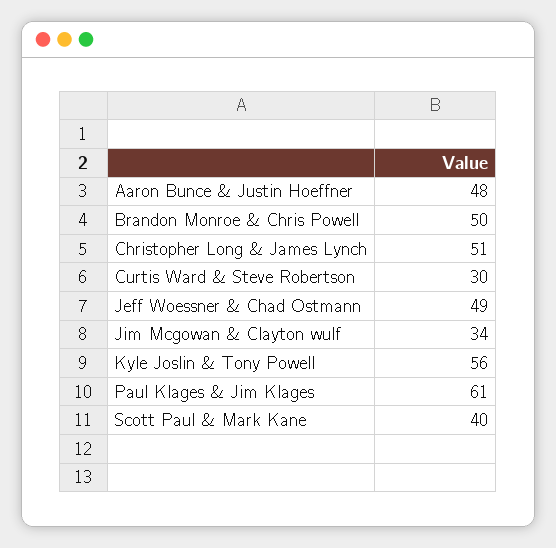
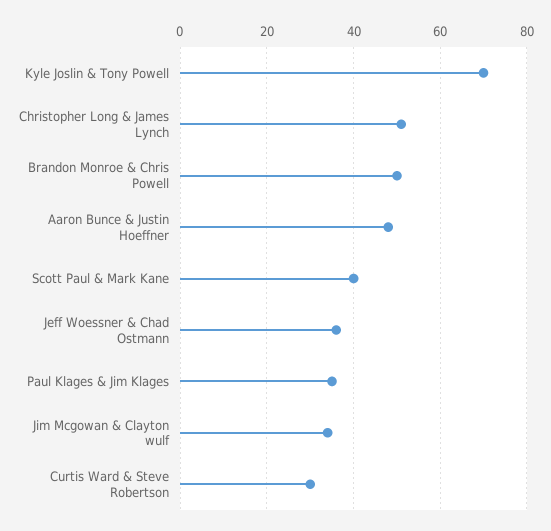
Jeff Woessner & Chad Ostmann: 49 -> 35
Kyle Joslin & Tony Powell: 56 -> 70
Paul Klages & Jim Klages: 61 -> 35

